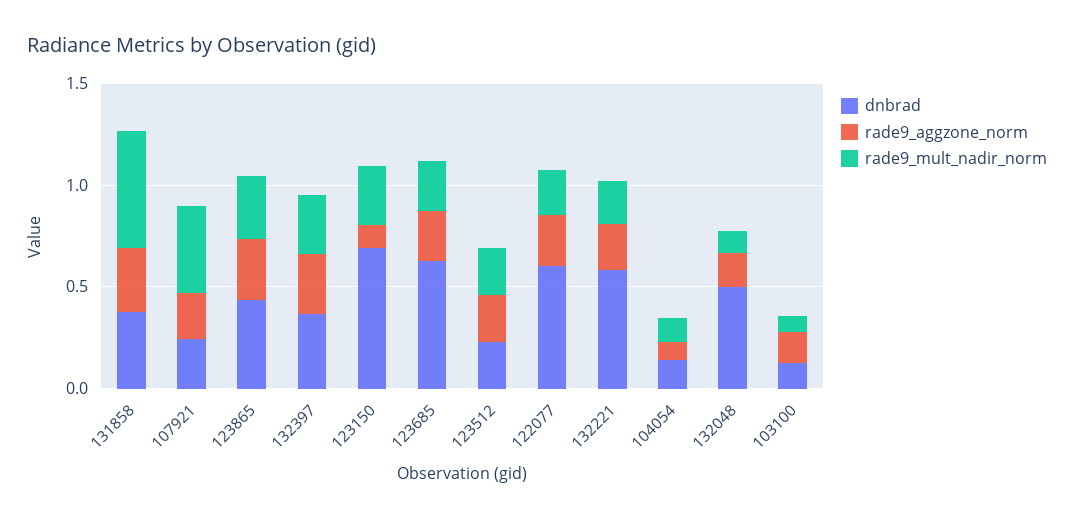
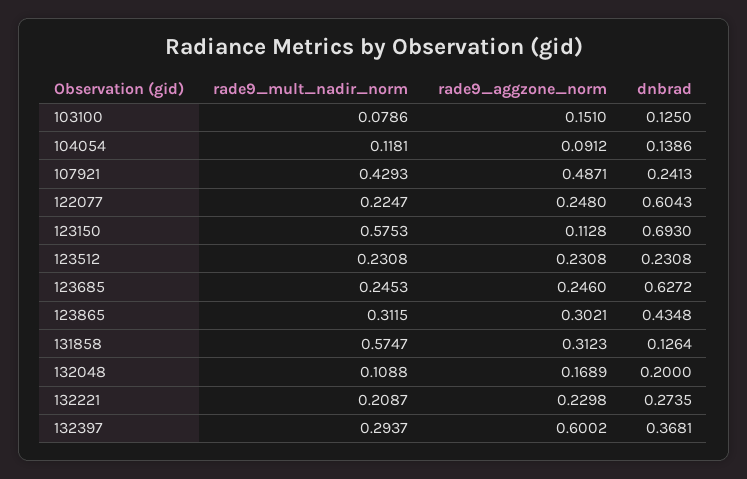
dnbrad, 131858: 0.4 -> 0.1264
rade9_aggzone_norm, 107921: 0.2 -> 0.4871
rade9_aggzone_norm, 132397: 0.3 -> 0.6002
rade9_mult_nadir_norm, 123150: 0.3 -> 0.5753
dnbrad, 132221: 0.6 -> 0.2735
dnbrad, 132048: 0.5 -> 0.2

